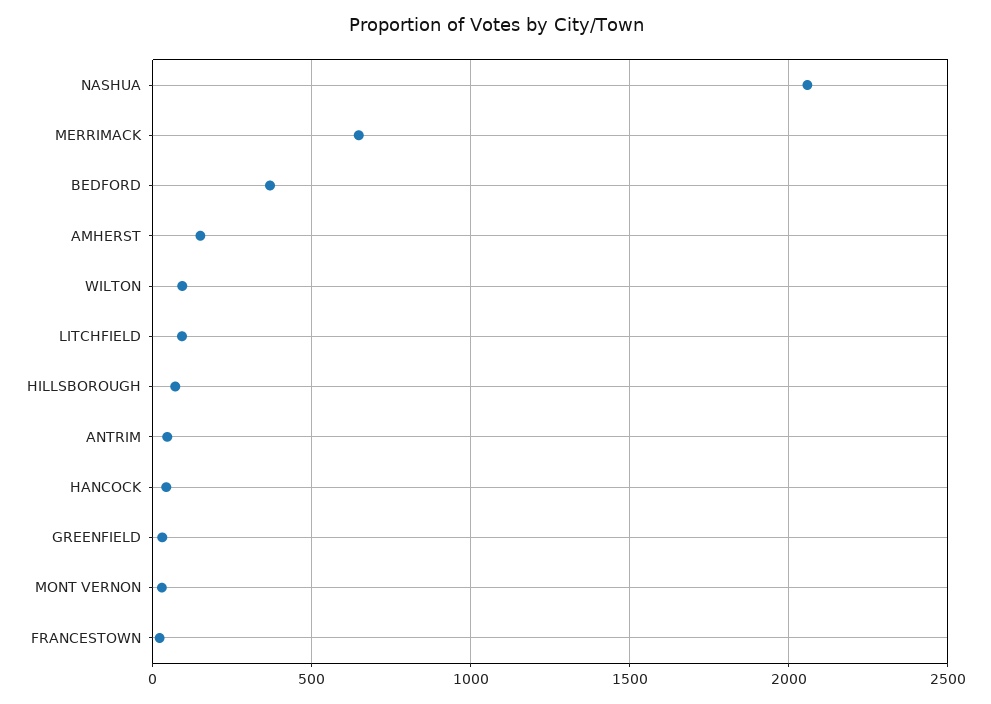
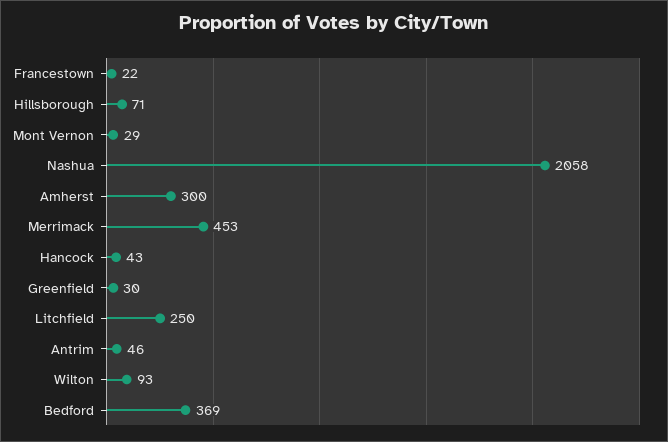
MERRIMACK: 650 -> 453
AMHERST: 150 -> 300
LITCHFIELD: 100 -> 250

